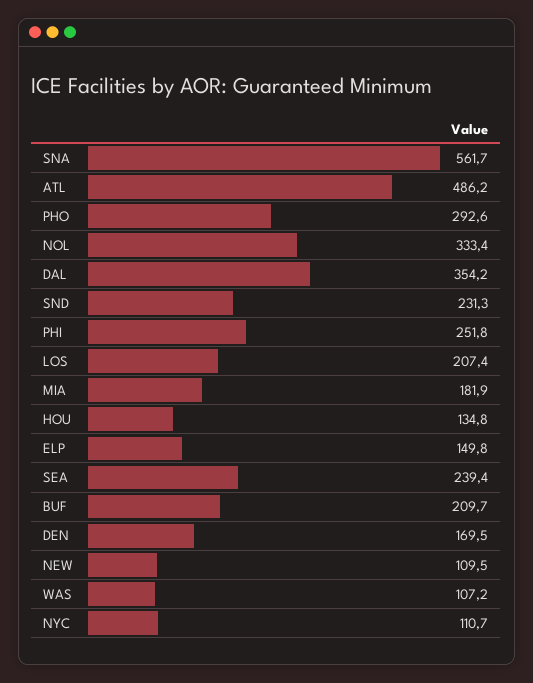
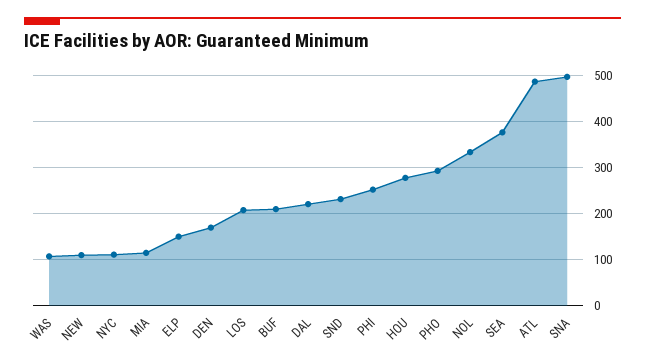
SNA: 561.7 -> 500
DAL: 354.2 -> 220
MIA: 181.9 -> 120
HOU: 134.8 -> 280
SEA: 239.4 -> 380

